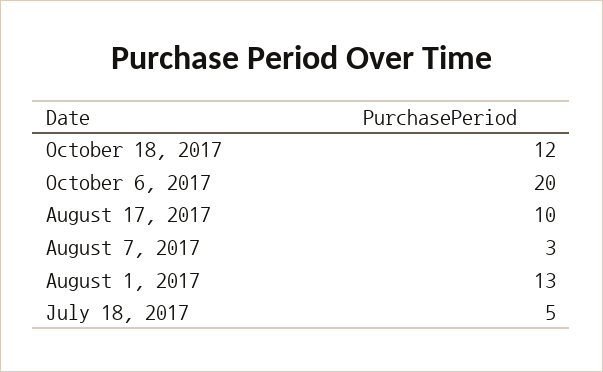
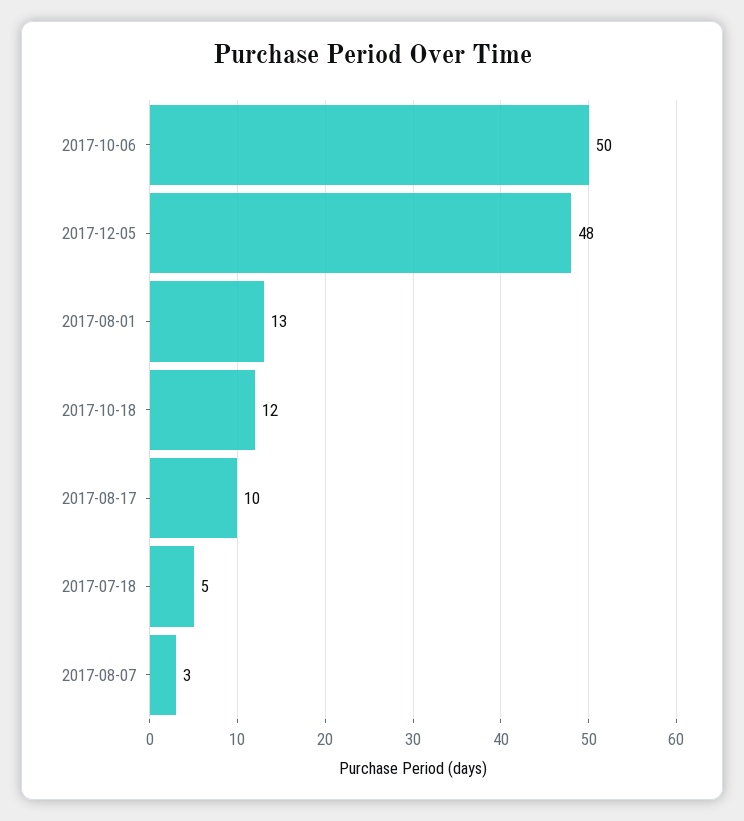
October 6, 2017: 20 -> 50
2017-12-05: none -> 48

